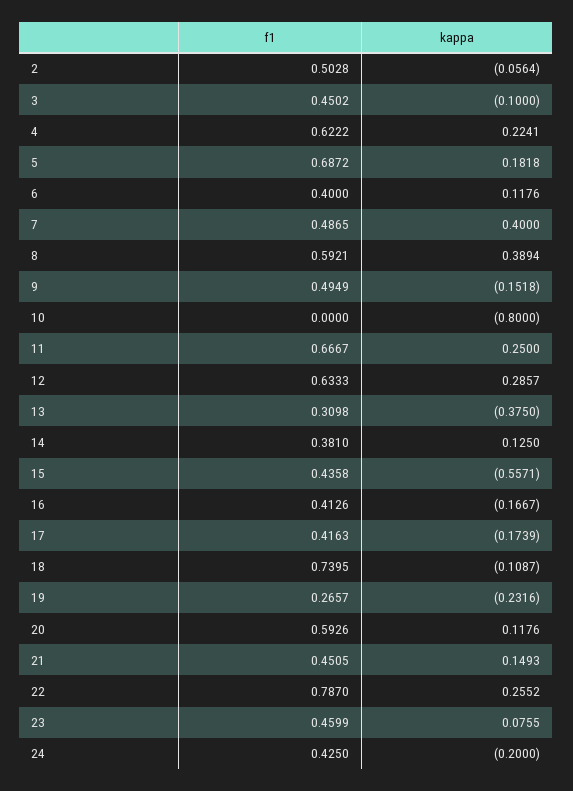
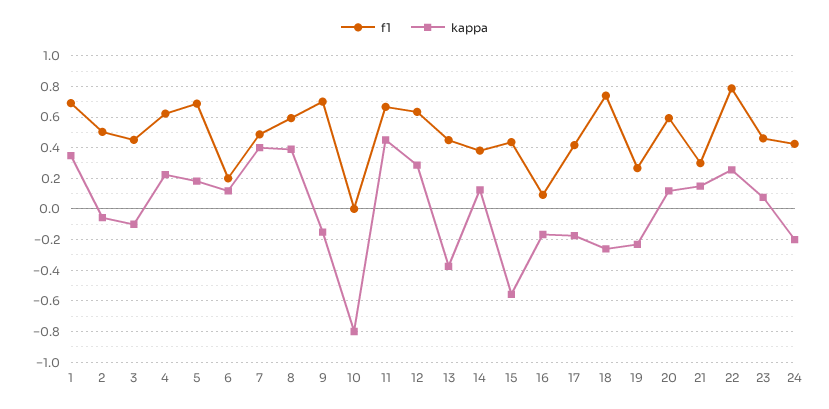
f1, 6: 0.4 -> 0.2
f1, 9: 0.4949 -> 0.7
kappa, 11: 0.25 -> 0.45
f1, 13: 0.3098 -> 0.45
f1, 16: 0.4126 -> 0.1
kappa, 18: -0.1087 -> -0.25
f1, 21: 0.4505 -> 0.3
f1, 1: none -> 0.7
kappa, 1: none -> 0.35

